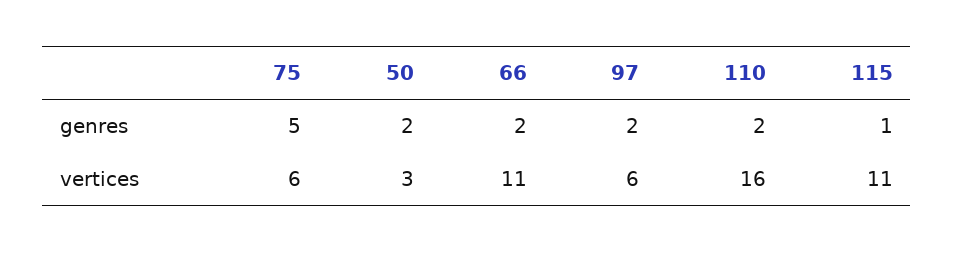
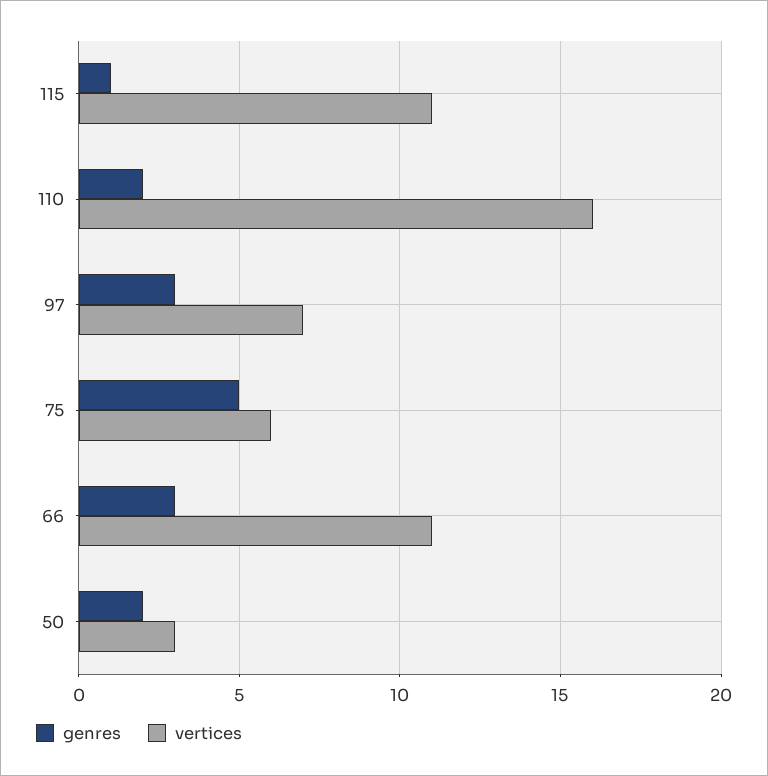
genres, 66: 2 -> 3
genres, 97: 2 -> 3
vertices, 97: 6 -> 7

